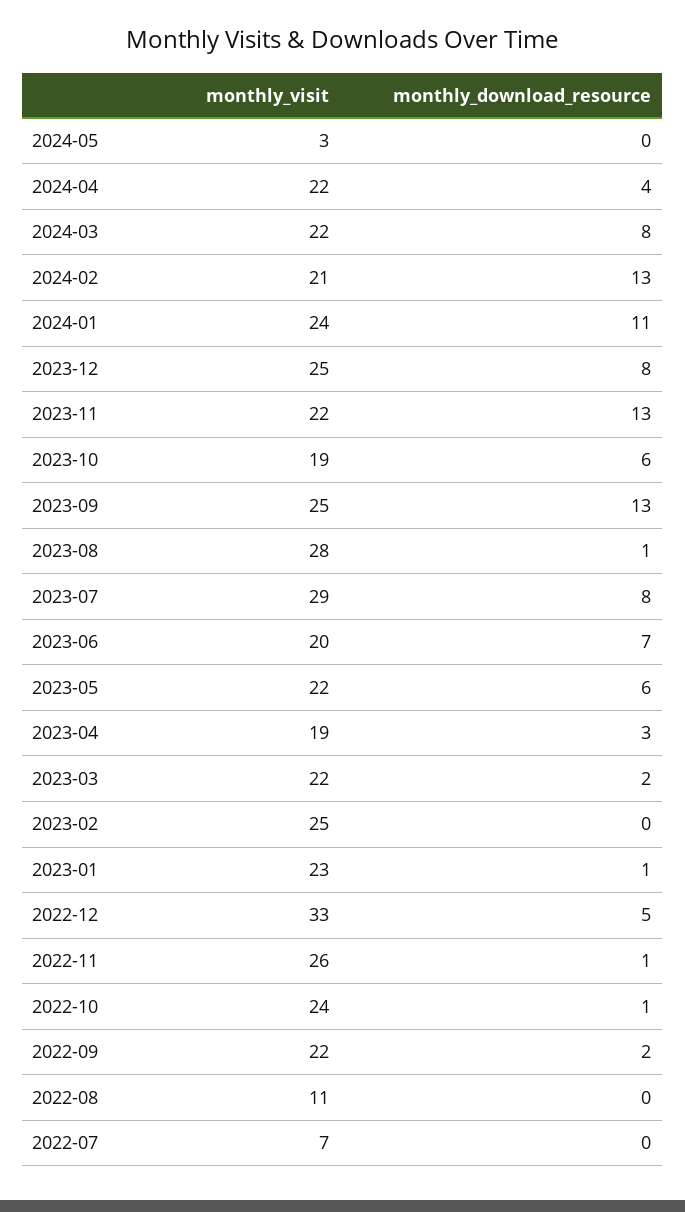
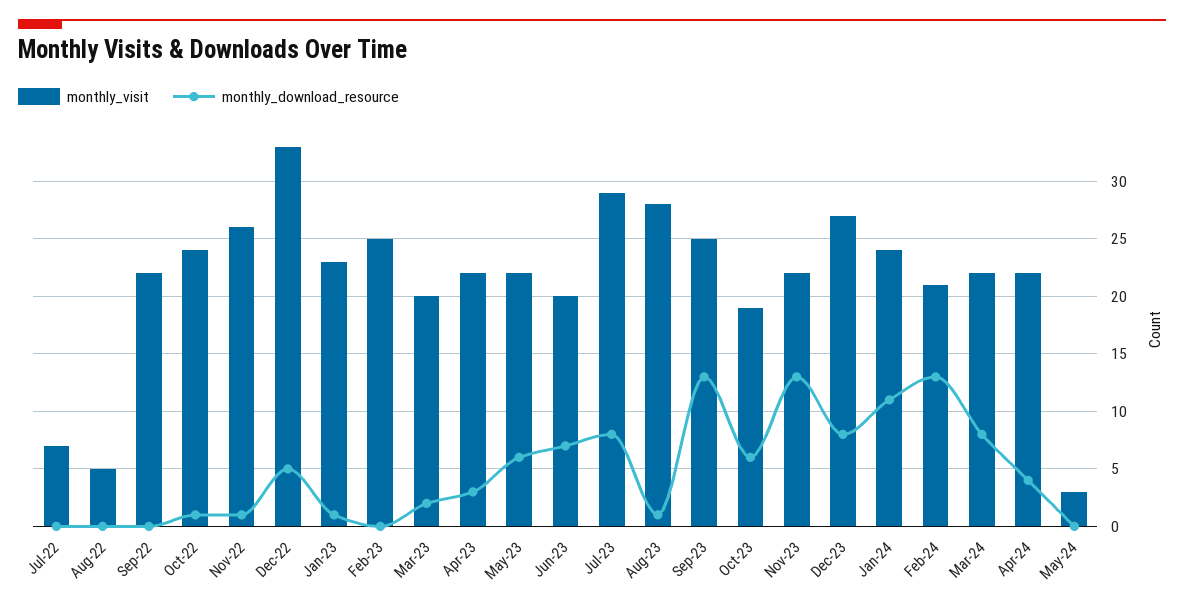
monthly_visit, 2023-12: 25 -> 27
monthly_visit, 2023-04: 19 -> 22
monthly_visit, 2023-03: 22 -> 20
monthly_download_resource, 2022-09: 2 -> 0
monthly_visit, 2022-08: 11 -> 5

